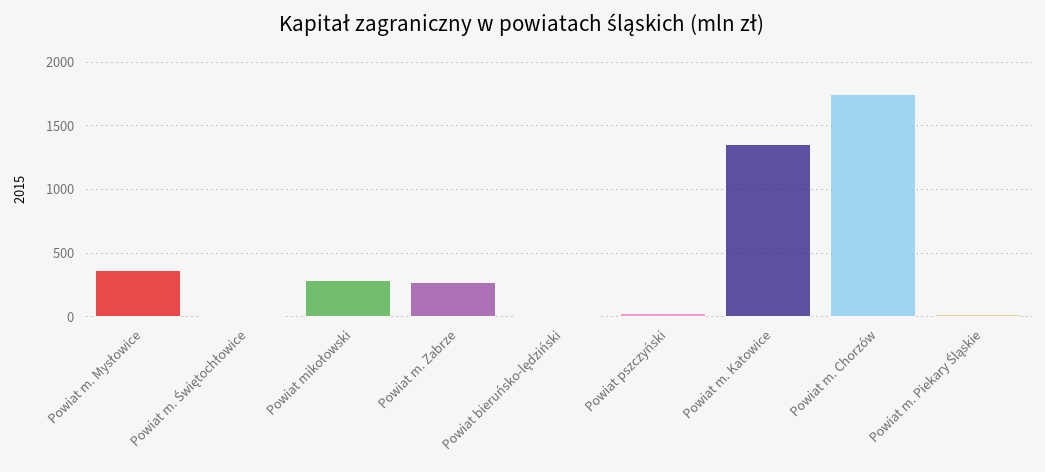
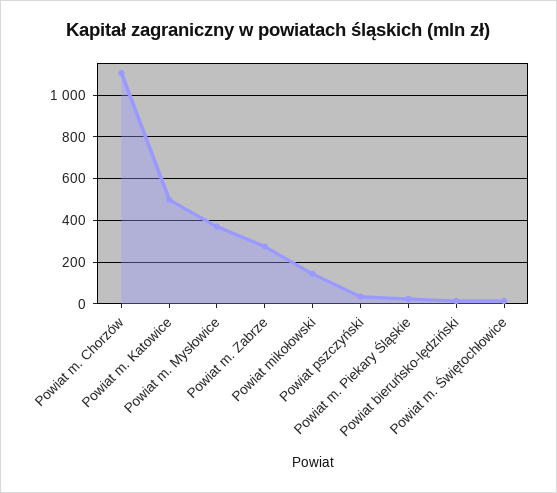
Powiat mikołowski: 300 -> 150
Powiat m. Katowice: 1350 -> 500
Powiat m. Chorzów: 1750 -> 1100

